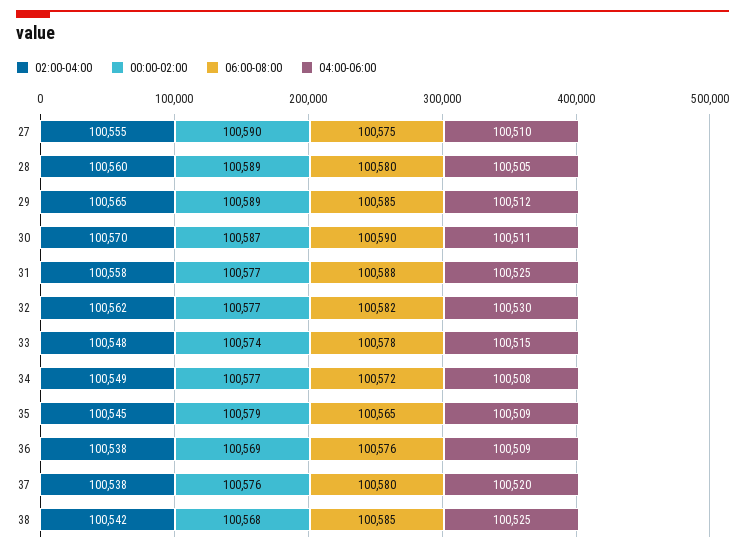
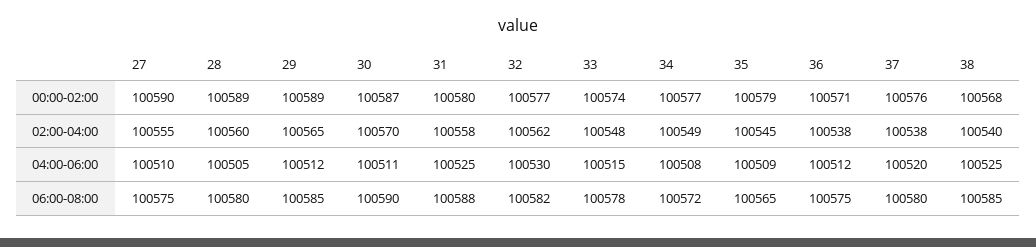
00:00-02:00, 31: 100577 -> 100580
00:00-02:00, 36: 100569 -> 100571
06:00-08:00, 36: 100576 -> 100575
04:00-06:00, 36: 100509 -> 100512
02:00-04:00, 38: 100542 -> 100540

